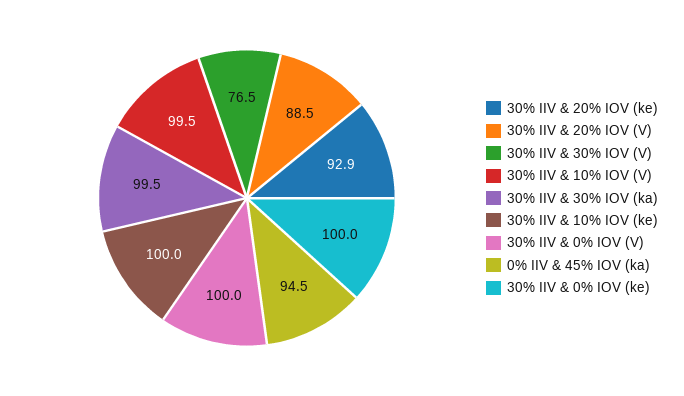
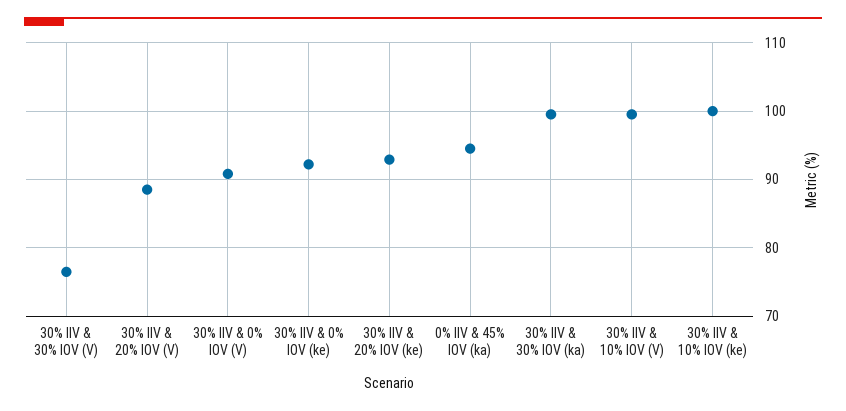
30% IIV & 0% IOV (V): 100 -> 91
30% IIV & 0% IOV (ke): 100 -> 92

